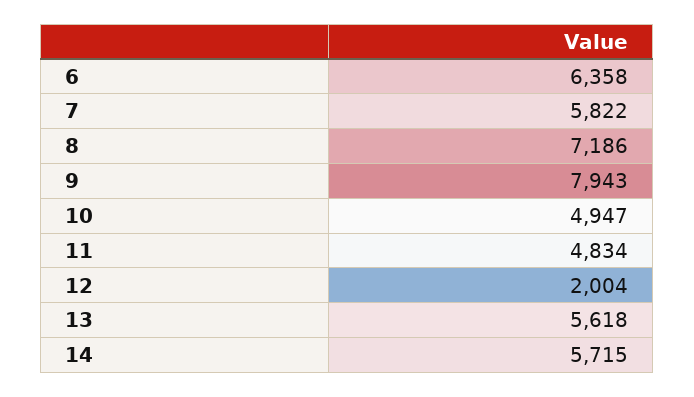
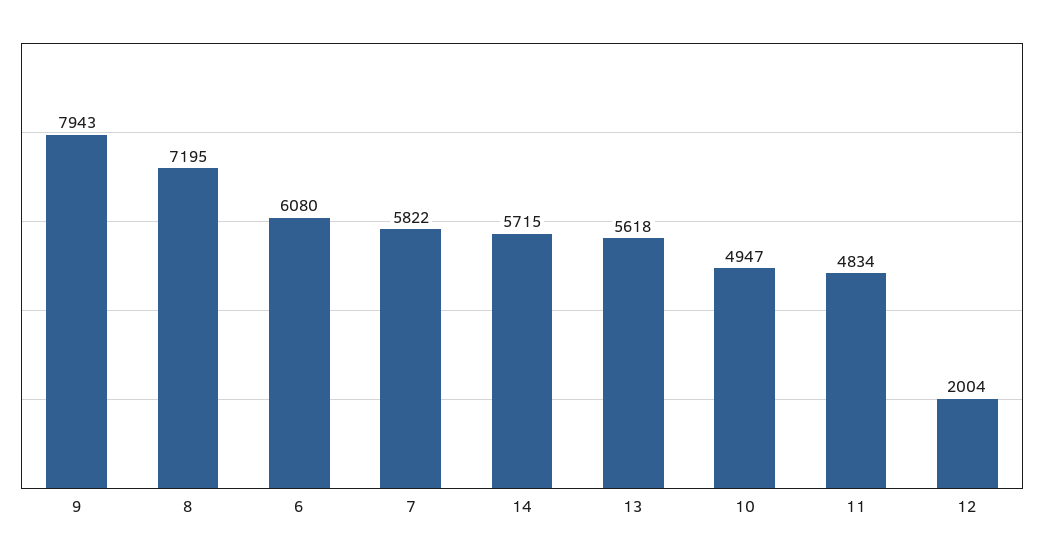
6: 6358 -> 6080
8: 7186 -> 7195

